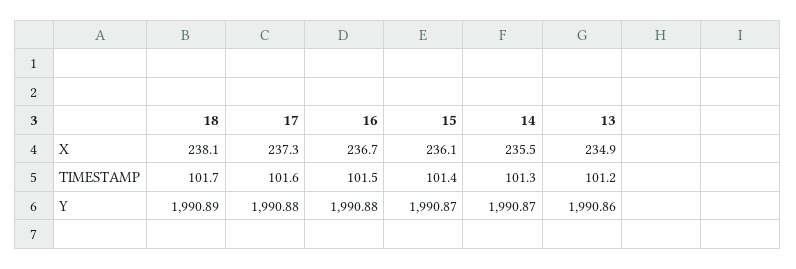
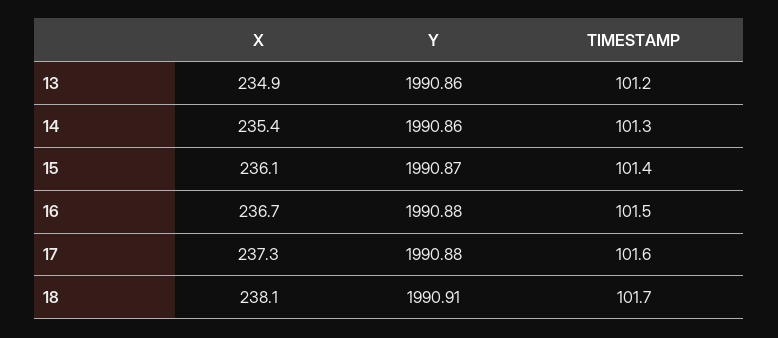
14, X: 235.5 -> 235.4
18, Y: 1990.89 -> 1990.91
14, Y: 1990.87 -> 1990.86

